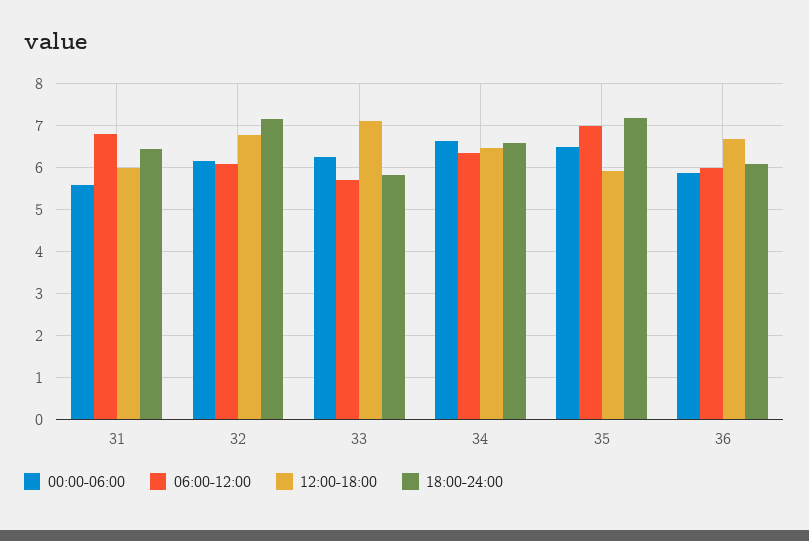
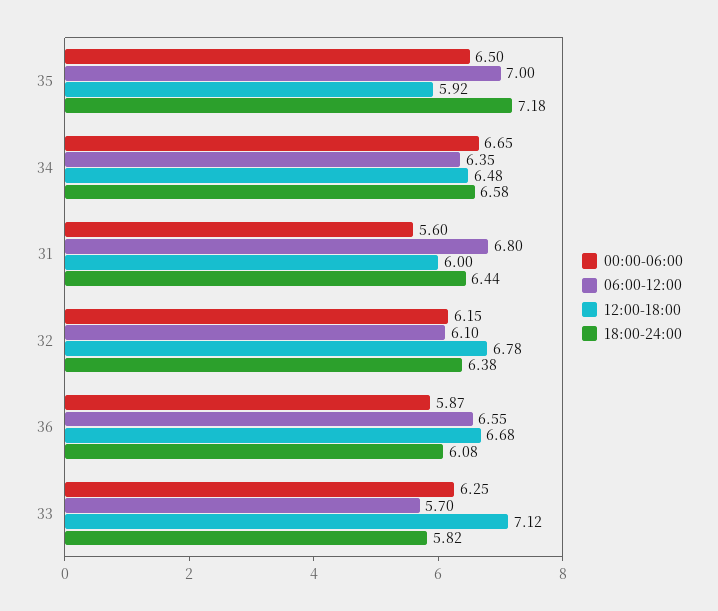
18:00-24:00, 32: 7.2 -> 6.38
06:00-12:00, 36: 6 -> 6.55

